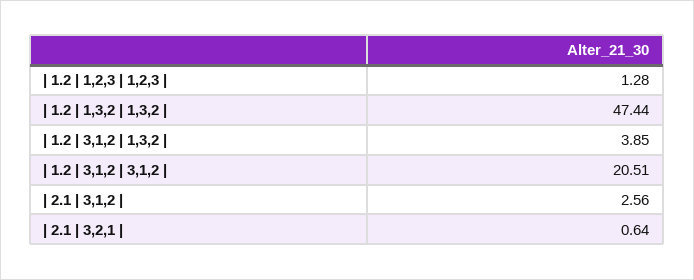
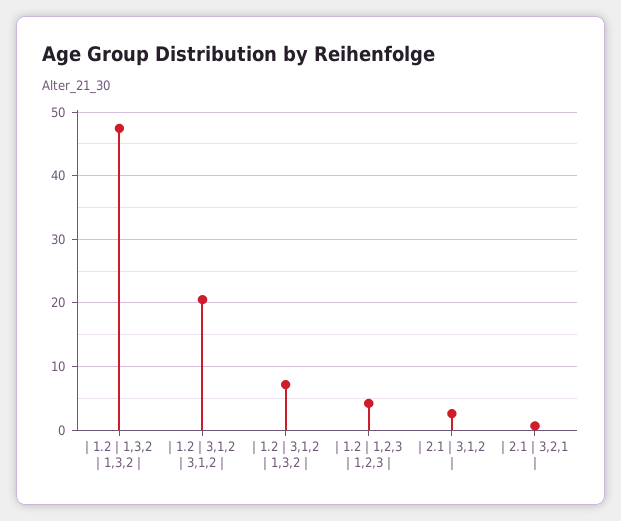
| 1.2 | 1,2,3 | 1,2,3 |: 1.28 -> 4
| 1.2 | 3,1,2 | 1,3,2 |: 3.85 -> 7

